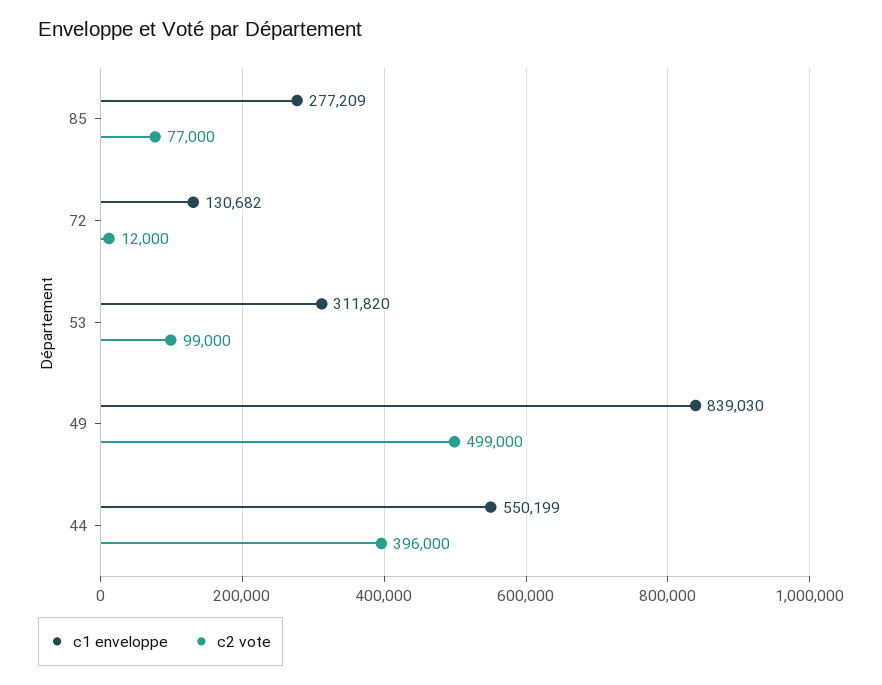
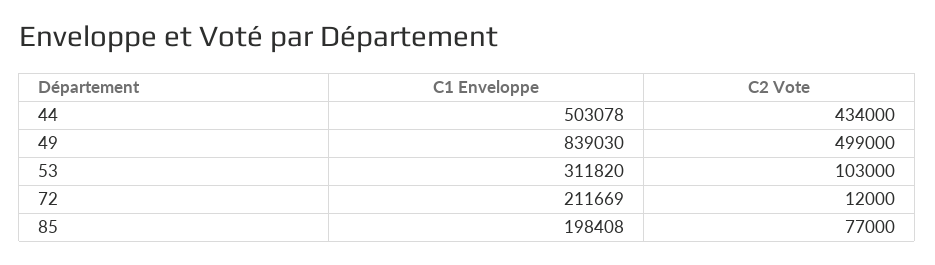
c1 enveloppe, 85: 277209 -> 198408
c1 enveloppe, 72: 130682 -> 211669
c2 vote, 53: 99000 -> 103000
c1 enveloppe, 44: 550199 -> 503078
c2 vote, 44: 396000 -> 434000

